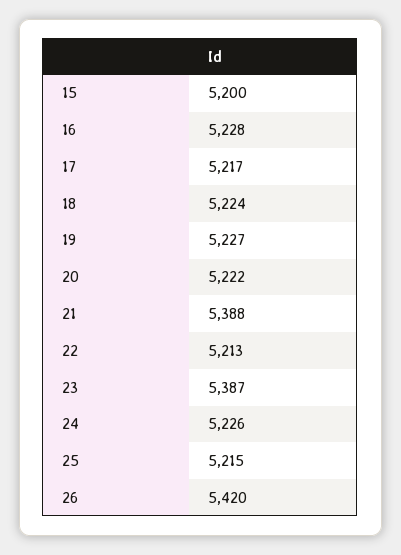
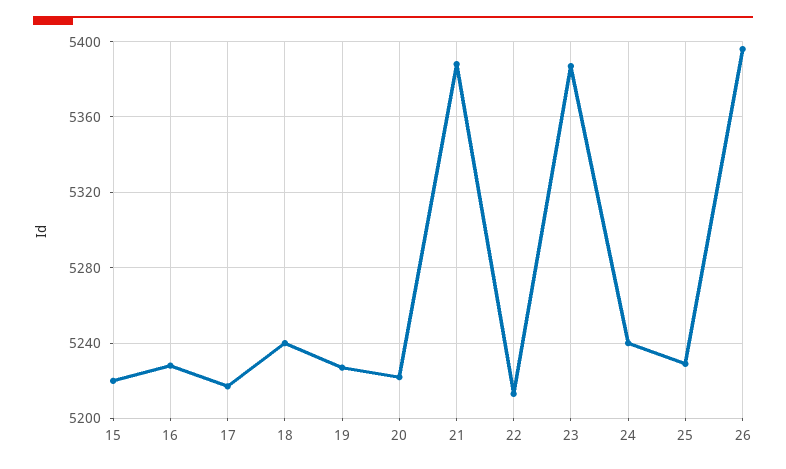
15: 5200 -> 5220
18: 5224 -> 5240
24: 5226 -> 5240
25: 5215 -> 5230
26: 5420 -> 5395

